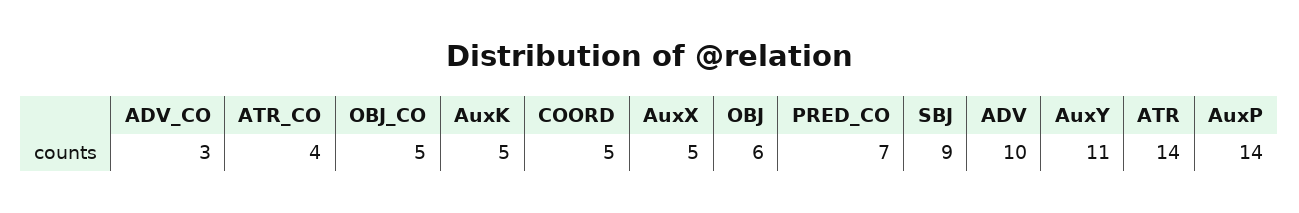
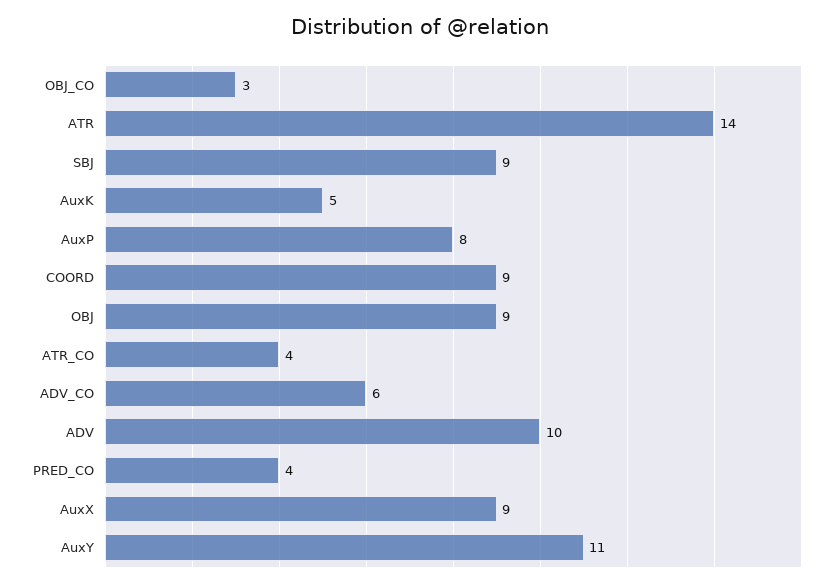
ADV_CO: 3 -> 6
OBJ_CO: 5 -> 3
COORD: 5 -> 9
AuxX: 5 -> 9
OBJ: 6 -> 9
PRED_CO: 7 -> 4
AuxP: 14 -> 8

